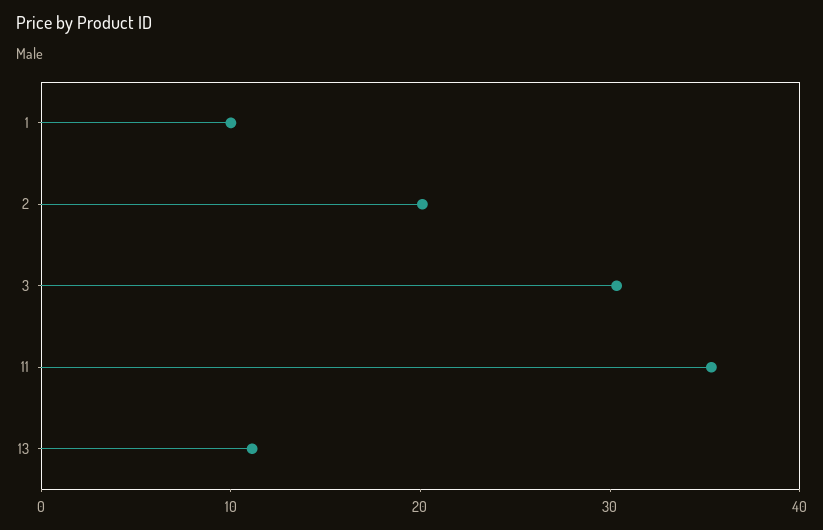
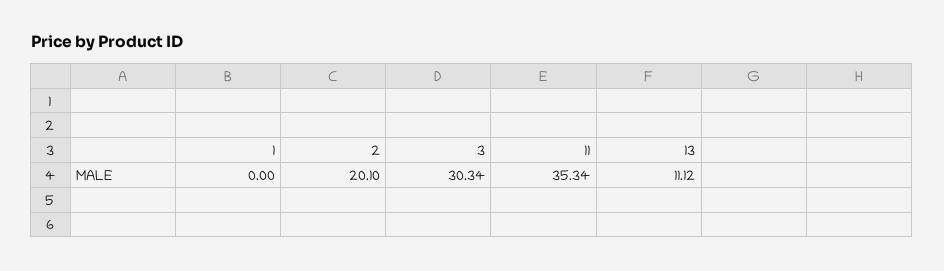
1: 10 -> 0

